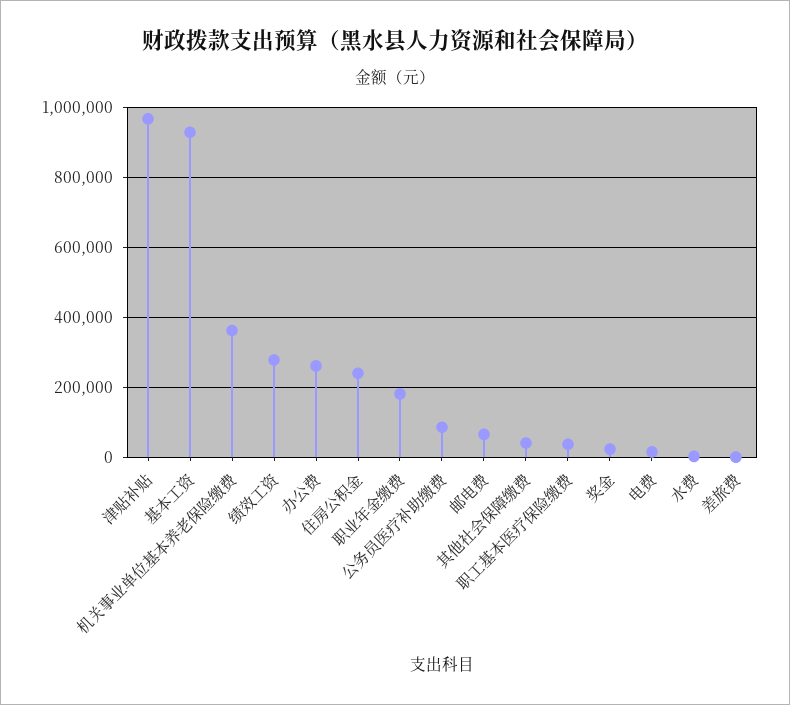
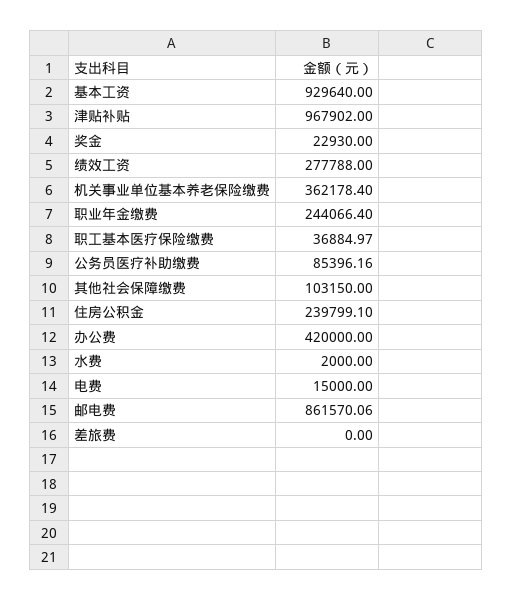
办公费: 260000 -> 420000
职业年金缴费: 180000 -> 244066.4
邮电费: 60000 -> 861570.06
其他社会保障缴费: 40000 -> 103150

